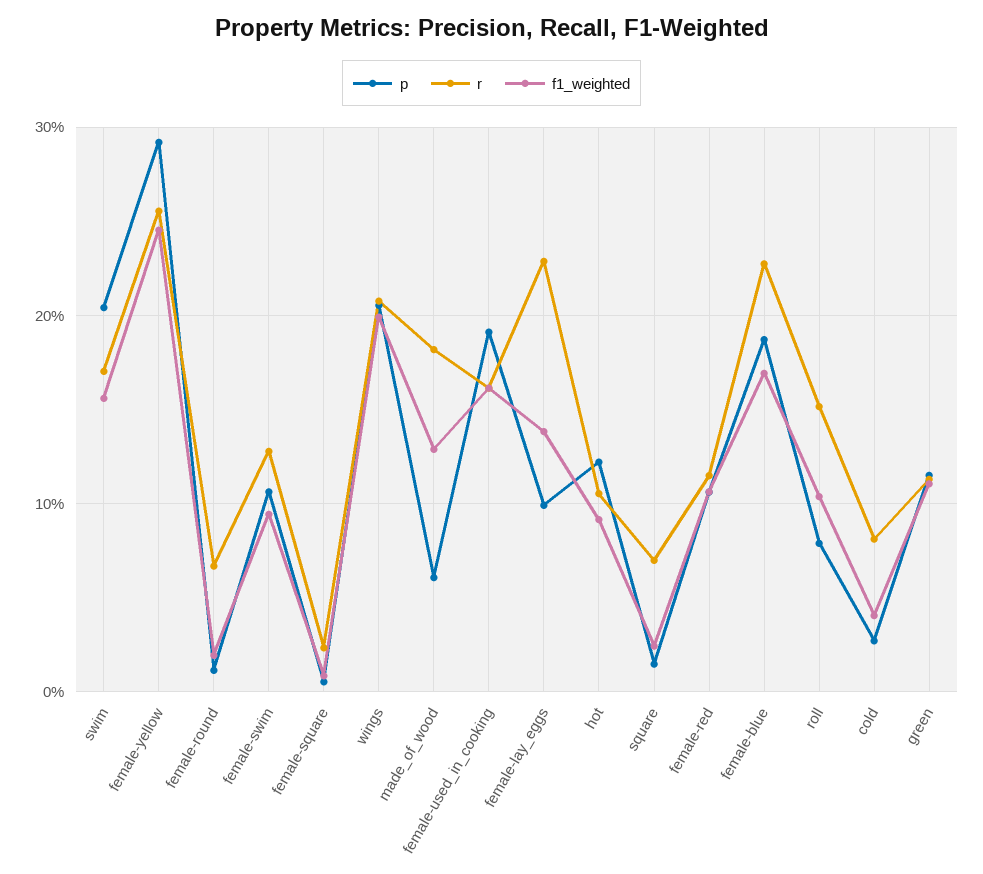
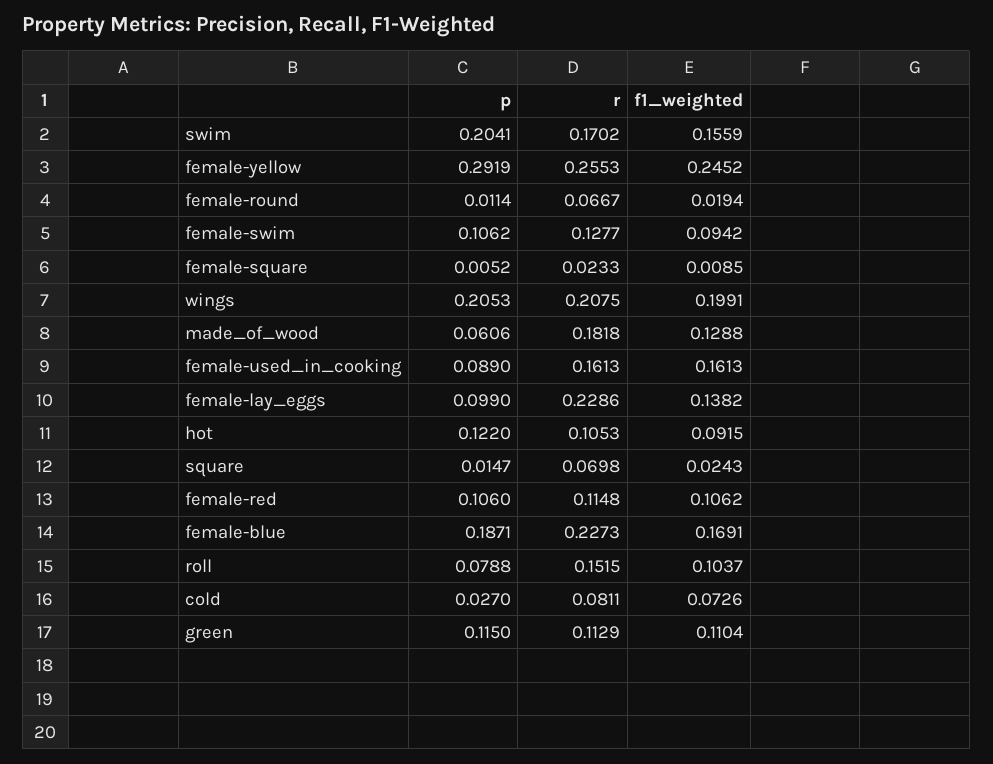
p, female-used_in_cooking: 0.19 -> 0.089
f1_weighted, cold: 0.04 -> 0.0726

